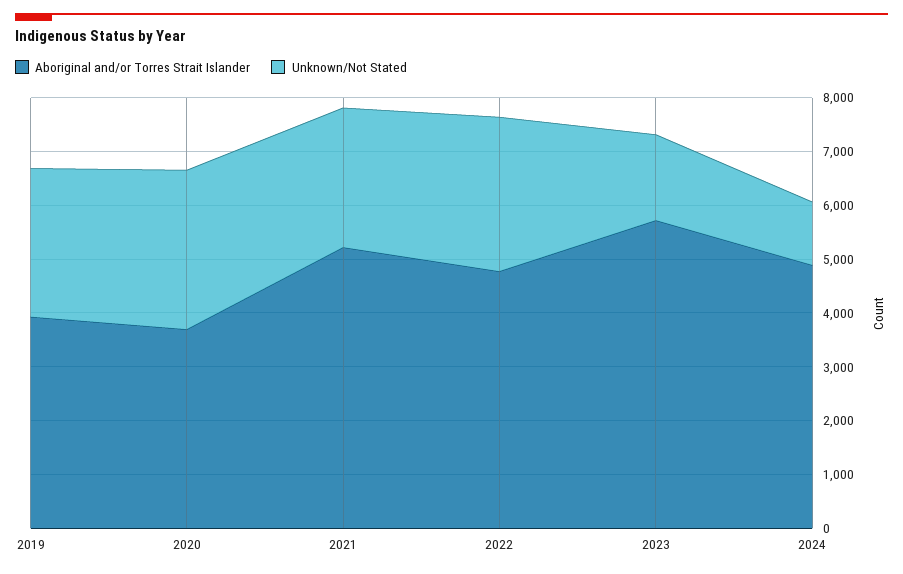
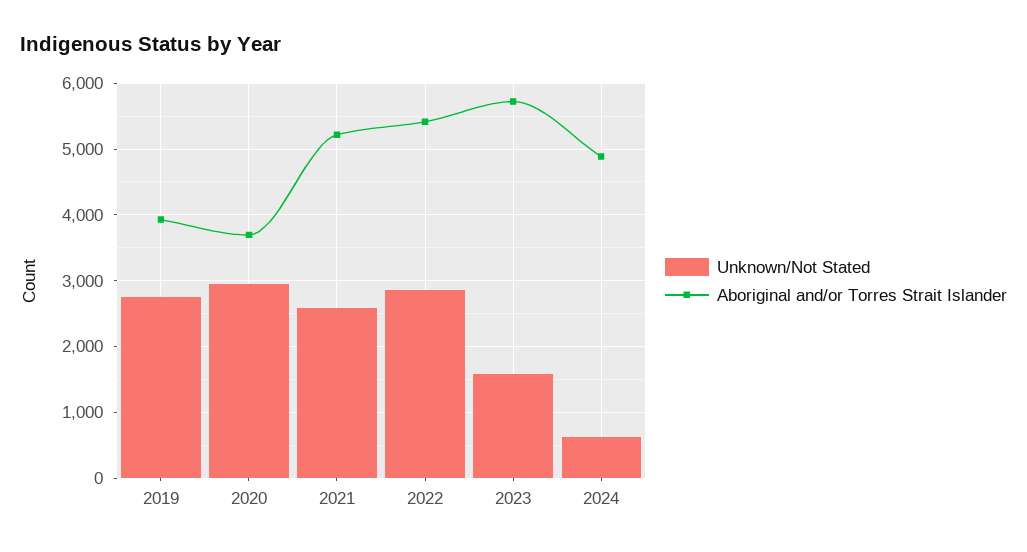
Aboriginal and/or Torres Strait Islander, 2022: 4800 -> 5400
Unknown/Not Stated, 2024: 1200 -> 600

